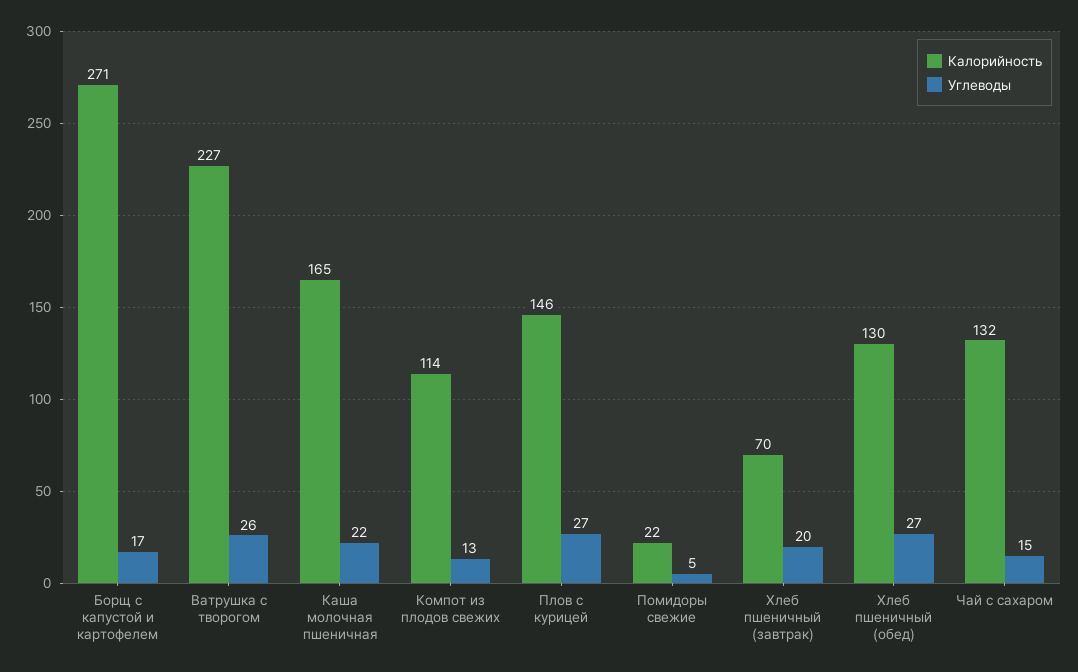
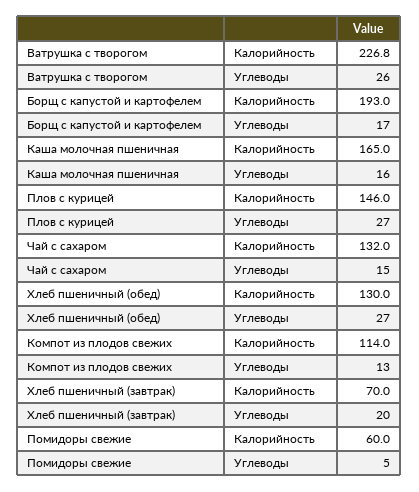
Калорийность, Борщ с капустой и картофелем: 271 -> 193
Углеводы, Каша молочная пшеничная: 22 -> 16
Калорийность, Помидоры свежие: 22 -> 60

